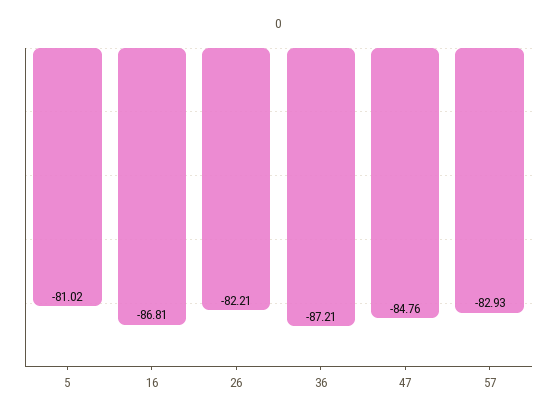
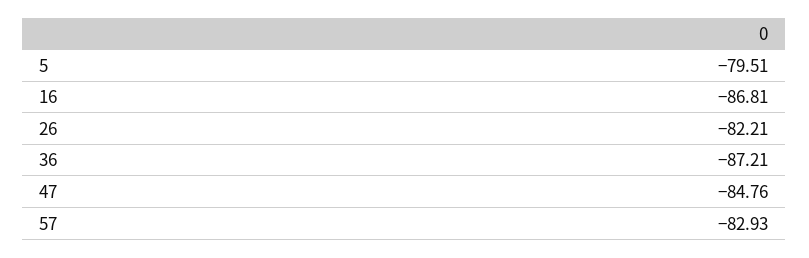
5: -81.02 -> -79.51

